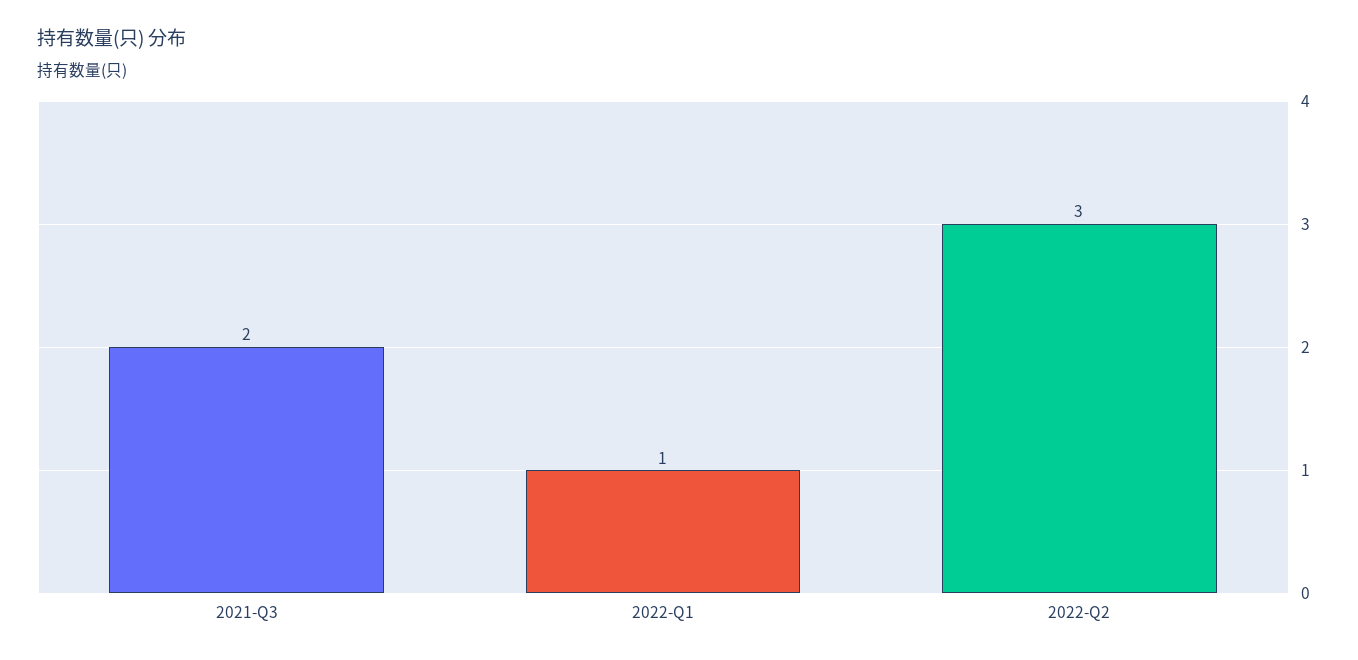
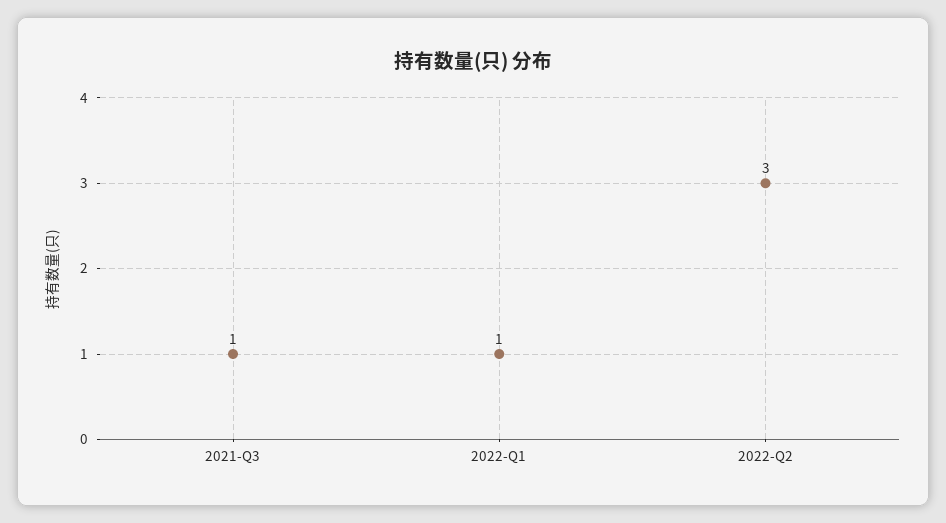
2021-Q3: 2 -> 1

